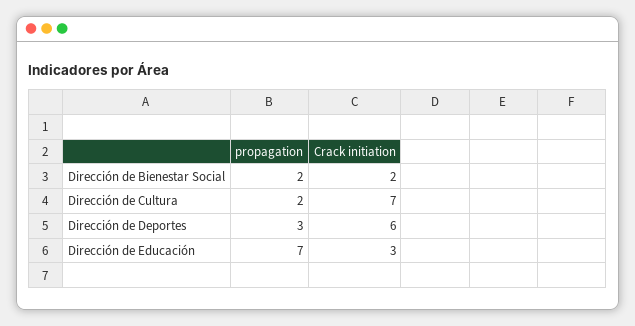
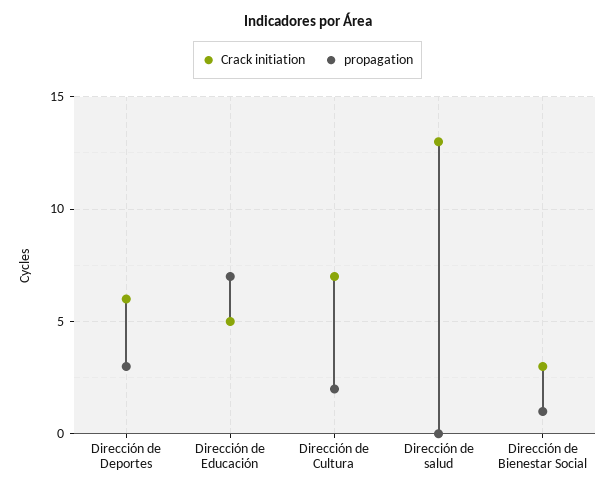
propagation, Dirección de Bienestar Social: 2 -> 1
Crack initiation, Dirección de Bienestar Social: 2 -> 3
Crack initiation, Dirección de Educación: 3 -> 5
Crack initiation, Dirección de salud: none -> 13
propagation, Dirección de salud: none -> 0

